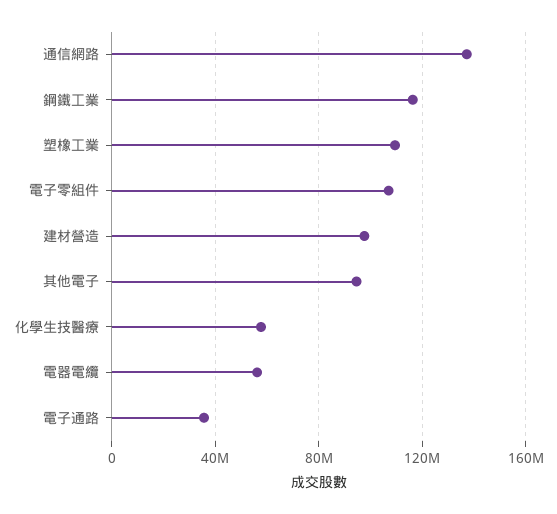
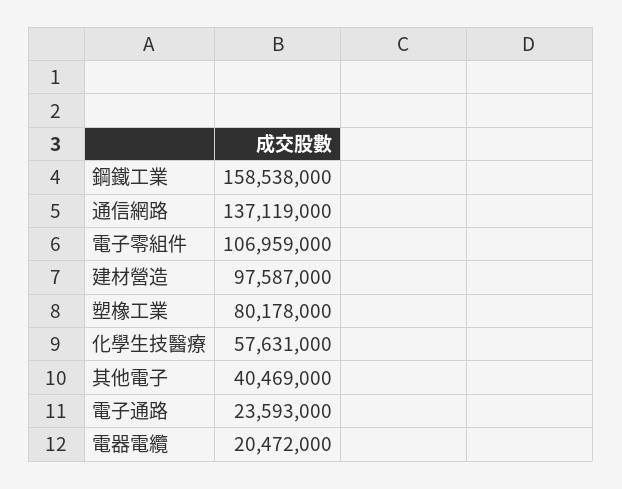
鋼鐵工業: 115000000 -> 158538000
塑橡工業: 110000000 -> 80178000
其他電子: 95000000 -> 40469000
電器電纜: 55000000 -> 20472000
電子通路: 35000000 -> 23593000

